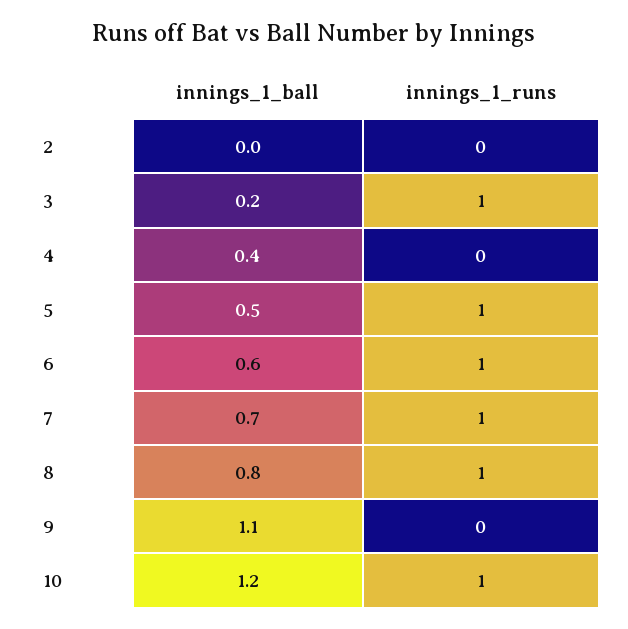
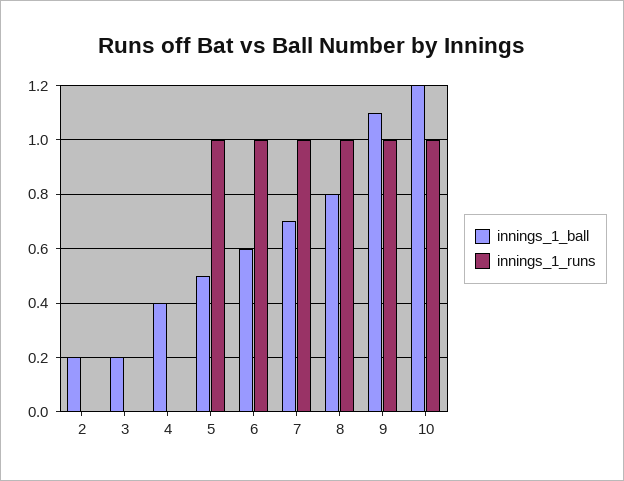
innings_1_ball, 2: 0 -> 0.2
innings_1_runs, 3: 1 -> 0
innings_1_runs, 9: 0 -> 1

